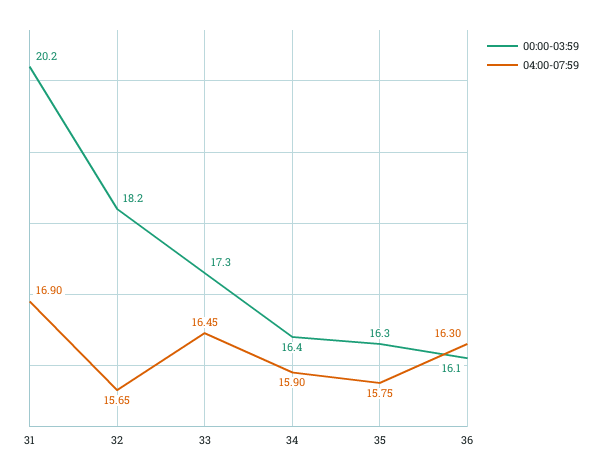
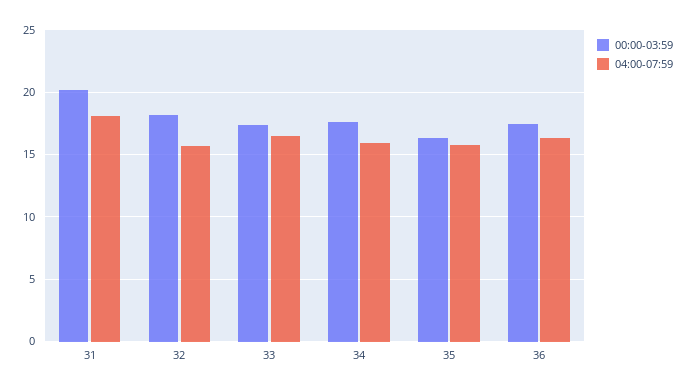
04:00-07:59, 31: 16.9 -> 18
00:00-03:59, 34: 16.4 -> 17.5
00:00-03:59, 36: 16.1 -> 17.5

